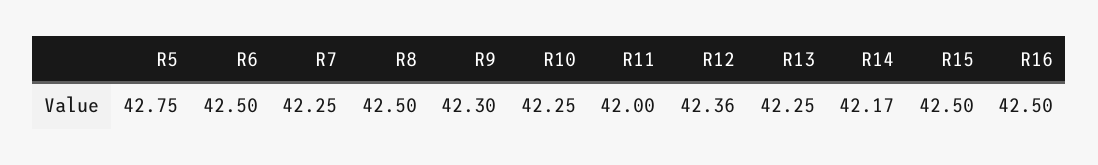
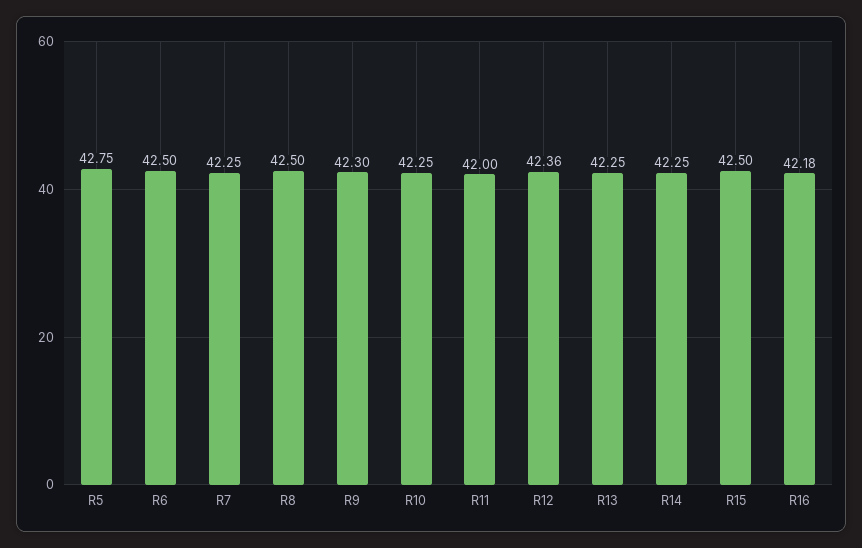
R14: 42.17 -> 42.25
R16: 42.5 -> 42.18

